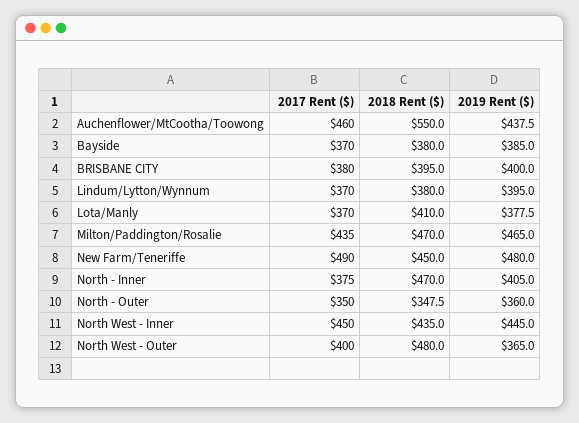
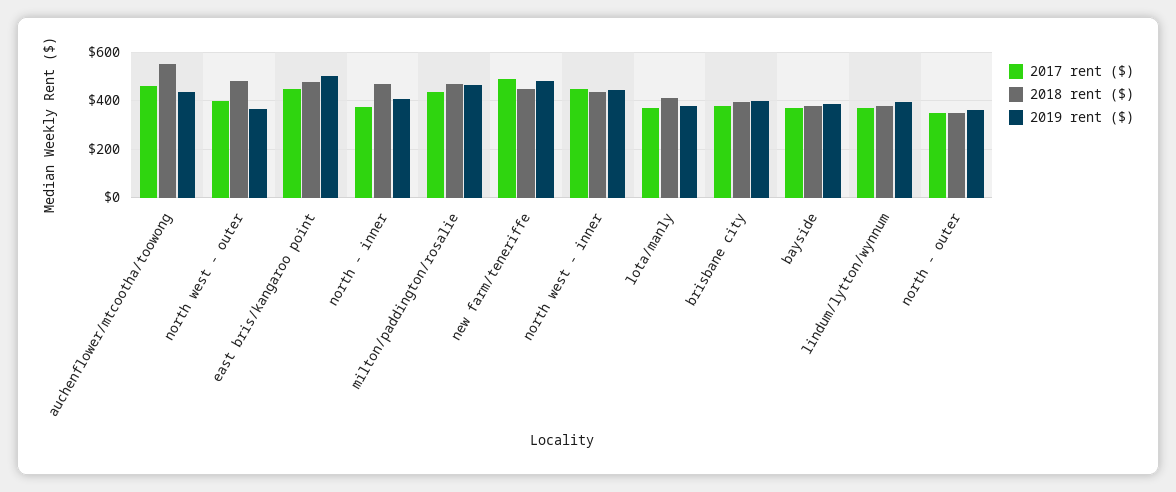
2017 Rent ($), east bris/kangaroo point: none -> 450
2018 Rent ($), east bris/kangaroo point: none -> 475
2019 Rent ($), east bris/kangaroo point: none -> 500

